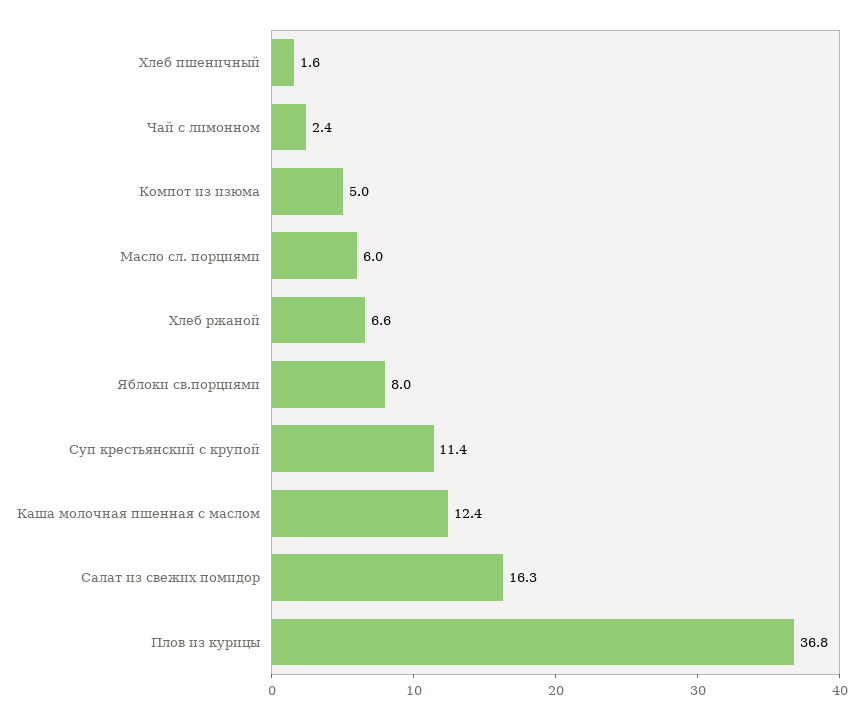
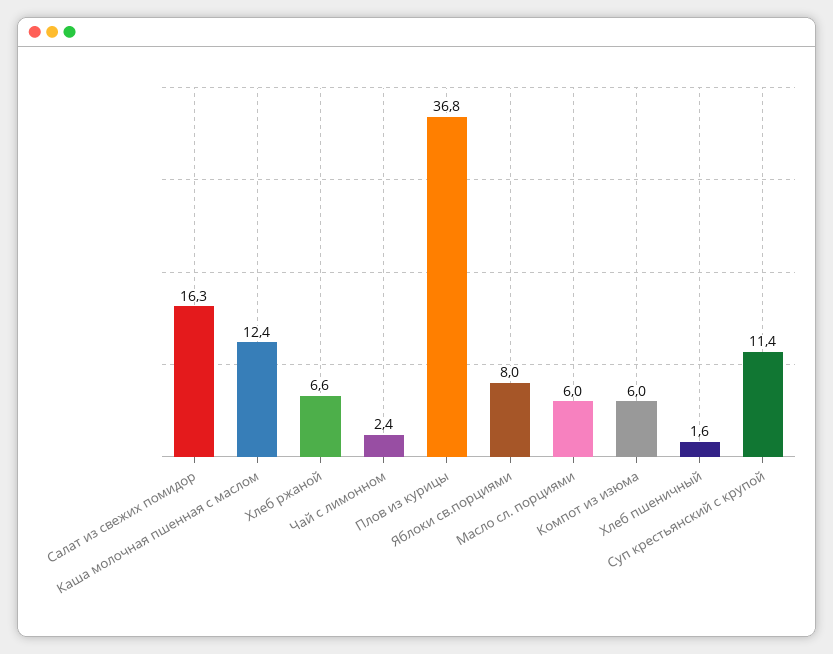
Компот из изюма: 5 -> 6

